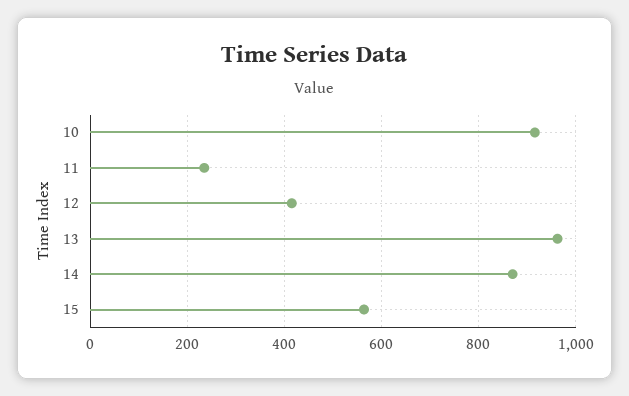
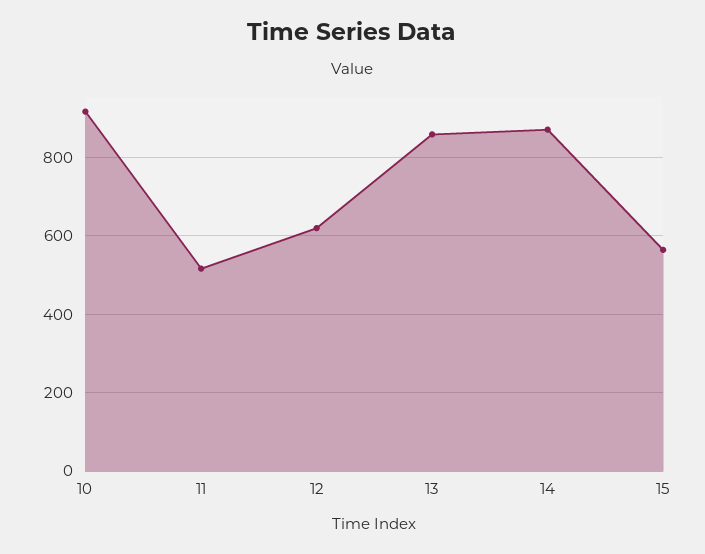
11: 240 -> 520
12: 420 -> 620
13: 960 -> 860

